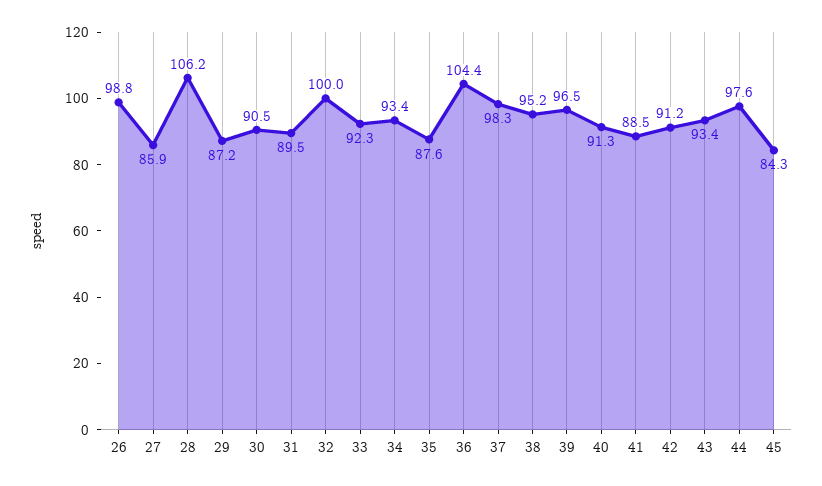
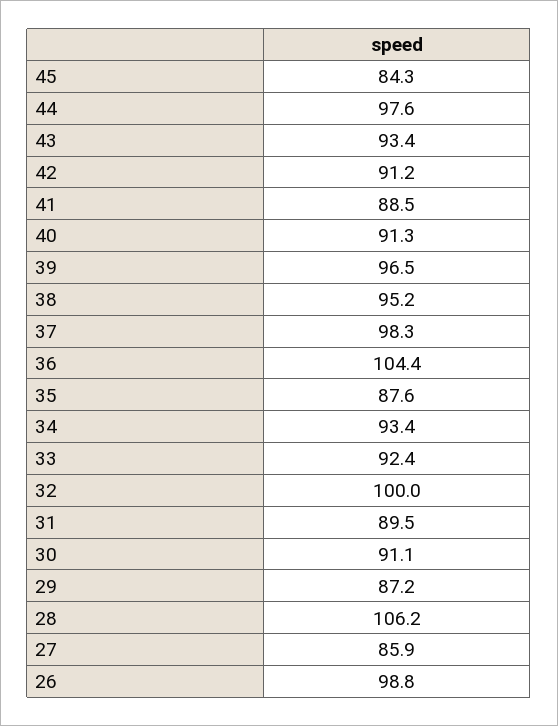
30: 90.5 -> 91.1
33: 92.3 -> 92.4

